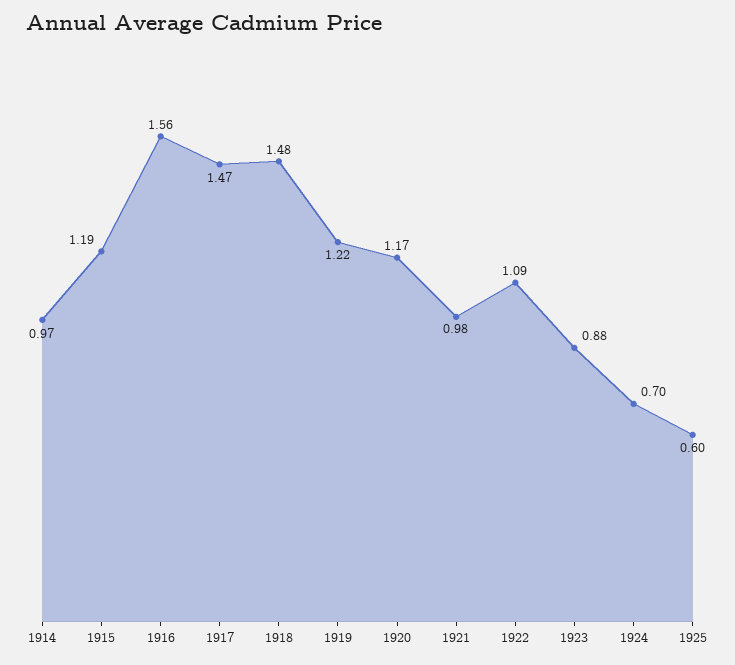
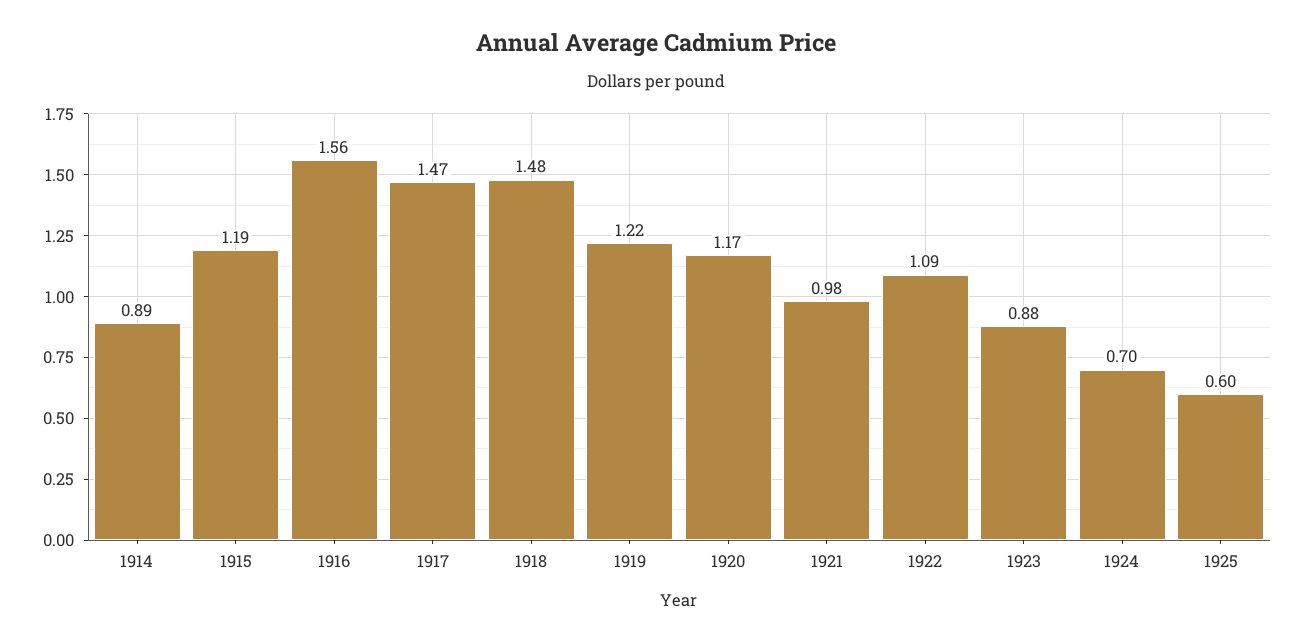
1914: 0.97 -> 0.89

